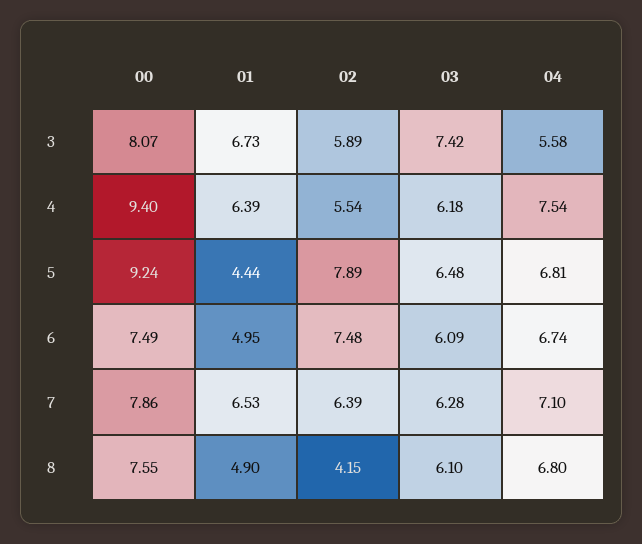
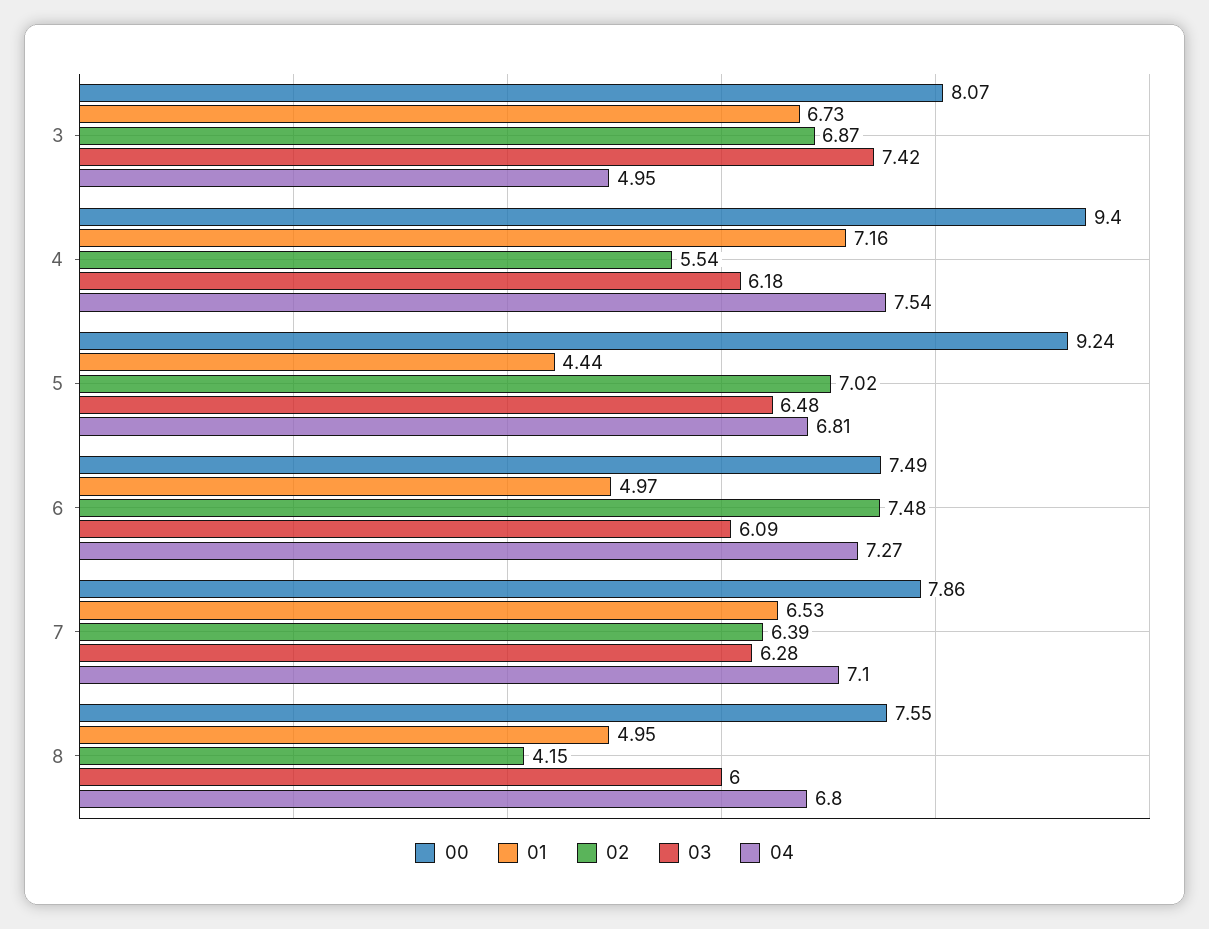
02, 3: 5.89 -> 6.87
04, 3: 5.58 -> 4.95
01, 4: 6.39 -> 7.16
02, 5: 7.89 -> 7.02
01, 6: 4.95 -> 4.97
04, 6: 6.74 -> 7.27
01, 8: 4.9 -> 4.95
03, 8: 6.1 -> 6

